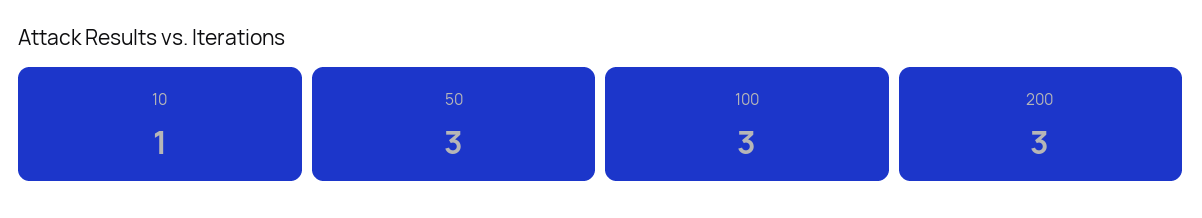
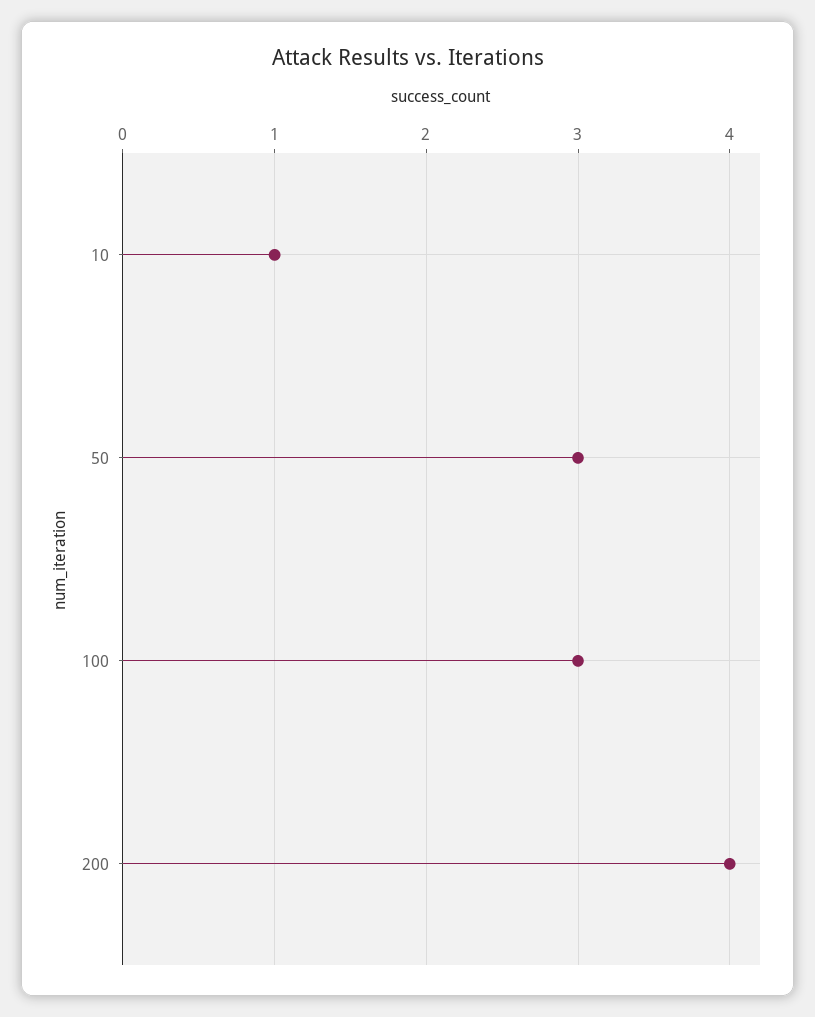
200: 3 -> 4

